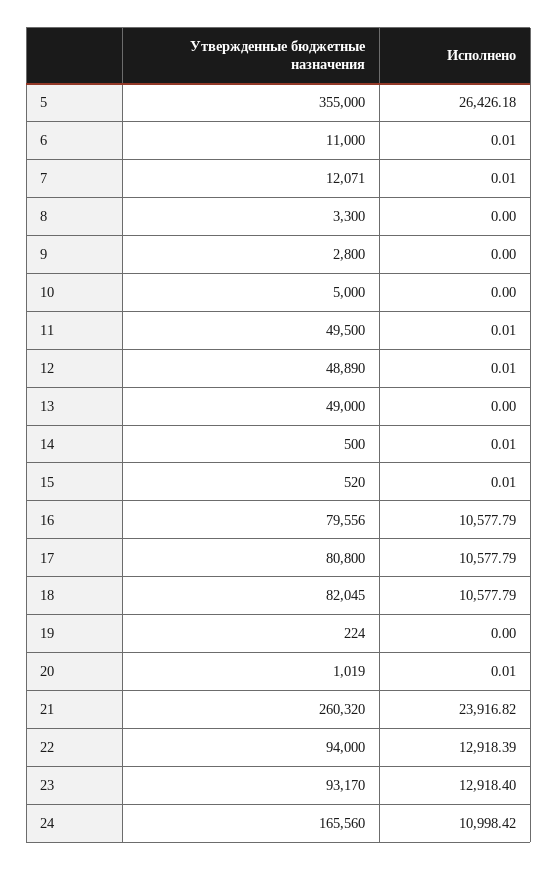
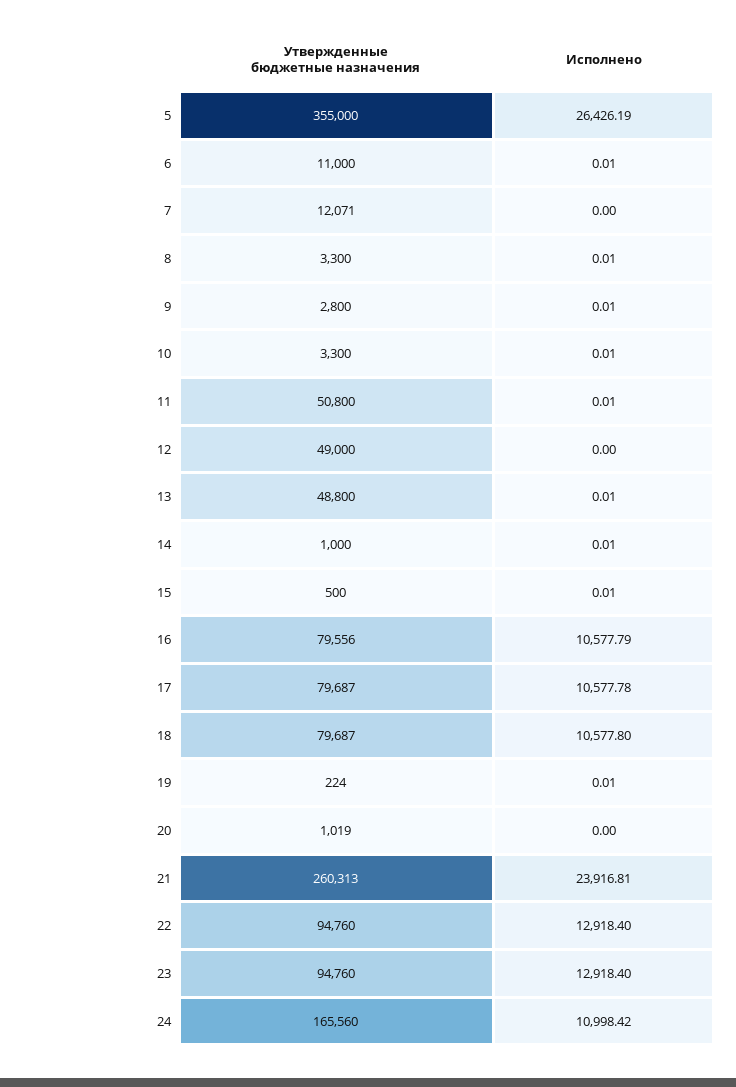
Исполнено, 5: 26426.18 -> 26426.19
Исполнено, 7: 0.01 -> 0
Исполнено, 8: 0 -> 0.01
Исполнено, 9: 0 -> 0.01
Утвержденные бюджетные назначения, 10: 5000 -> 3300
Исполнено, 10: 0 -> 0.01
Утвержденные бюджетные назначения, 11: 49500 -> 50800
Утвержденные бюджетные назначения, 12: 48890 -> 49000
Исполнено, 12: 0.01 -> 0
Утвержденные бюджетные назначения, 13: 49000 -> 48800
Исполнено, 13: 0 -> 0.01
Утвержденные бюджетные назначения, 14: 500 -> 1000
Утвержденные бюджетные назначения, 15: 520 -> 500
Утвержденные бюджетные назначения, 17: 80800 -> 79687
Исполнено, 17: 10577.79 -> 10577.78
Утвержденные бюджетные назначения, 18: 82045 -> 79687
Исполнено, 18: 10577.79 -> 10577.8
Исполнено, 19: 0 -> 0.01
Исполнено, 20: 0.01 -> 0
Утвержденные бюджетные назначения, 21: 260320 -> 260313
Исполнено, 21: 23916.82 -> 23916.81
Утвержденные бюджетные назначения, 22: 94000 -> 94760
Исполнено, 22: 12918.39 -> 12918.4
Утвержденные бюджетные назначения, 23: 93170 -> 94760

